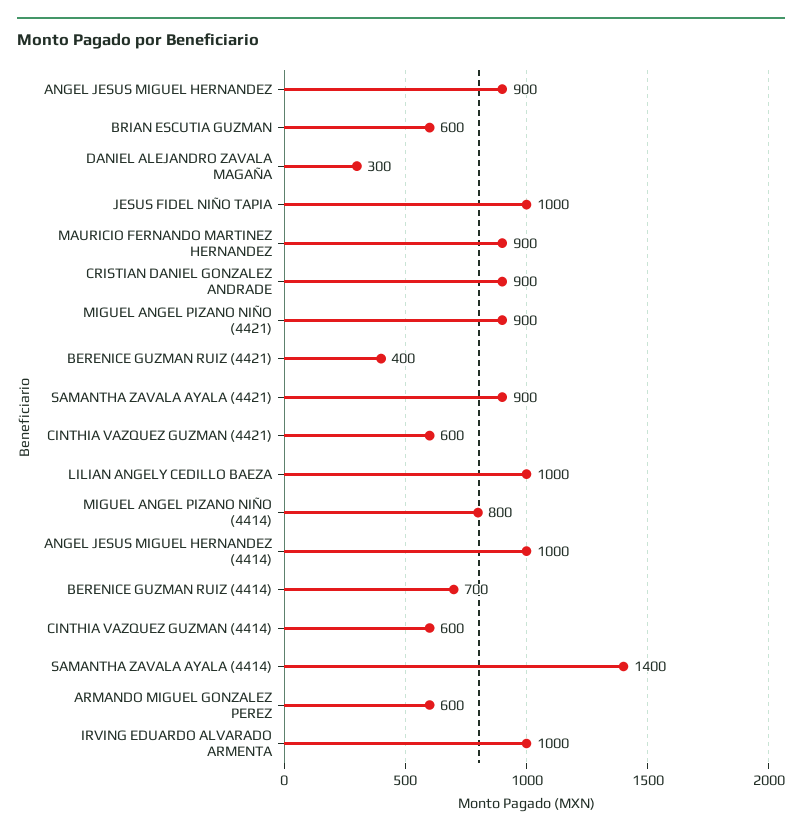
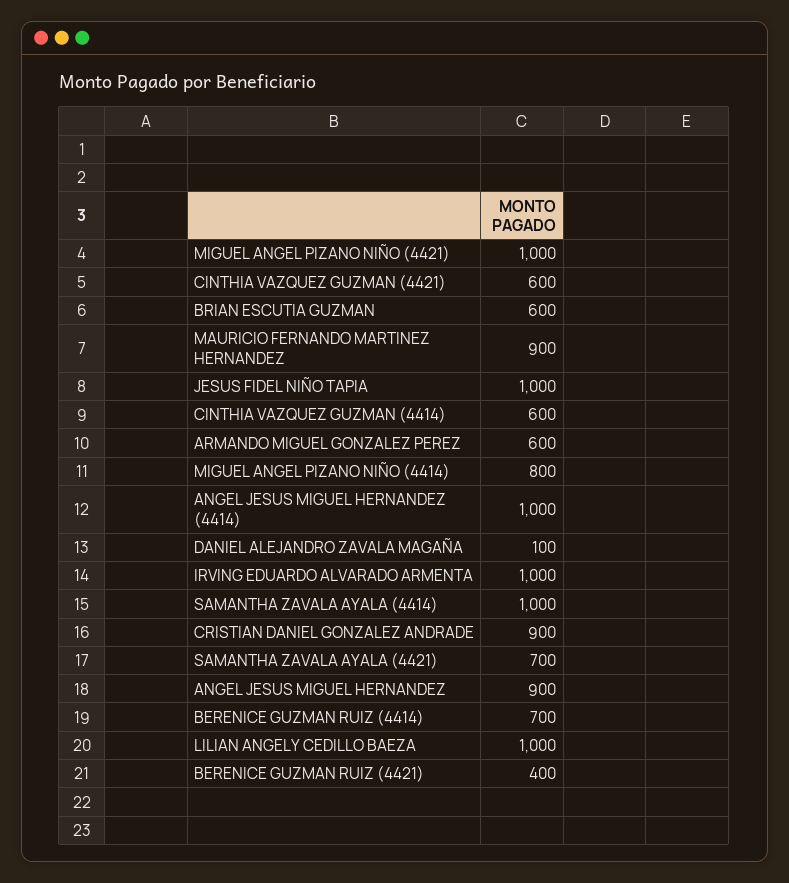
DANIEL ALEJANDRO ZAVALA MAGAÑA: 300 -> 100
MIGUEL ANGEL PIZANO NIÑO (4421): 900 -> 1000
SAMANTHA ZAVALA AYALA (4421): 900 -> 700
SAMANTHA ZAVALA AYALA (4414): 1400 -> 1000

